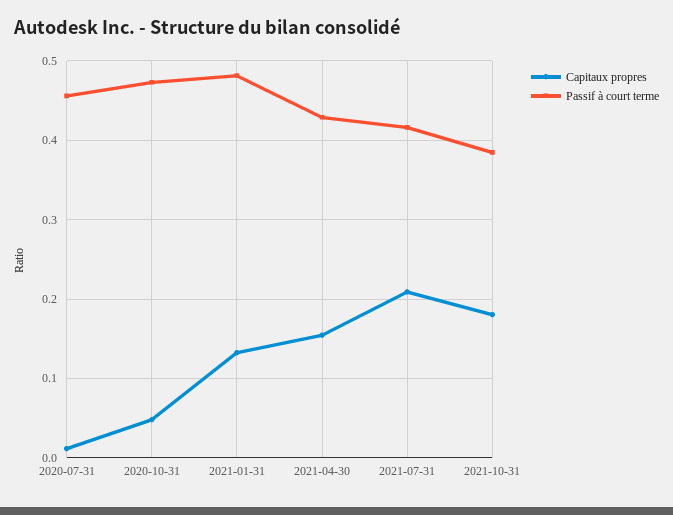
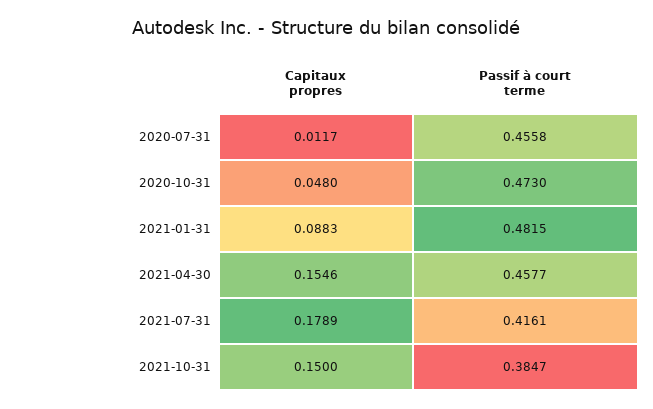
Capitaux propres, 2021-01-31: 0.13 -> 0.0883
Passif à court terme, 2021-04-30: 0.43 -> 0.4577
Capitaux propres, 2021-07-31: 0.21 -> 0.1789
Capitaux propres, 2021-10-31: 0.18 -> 0.15

